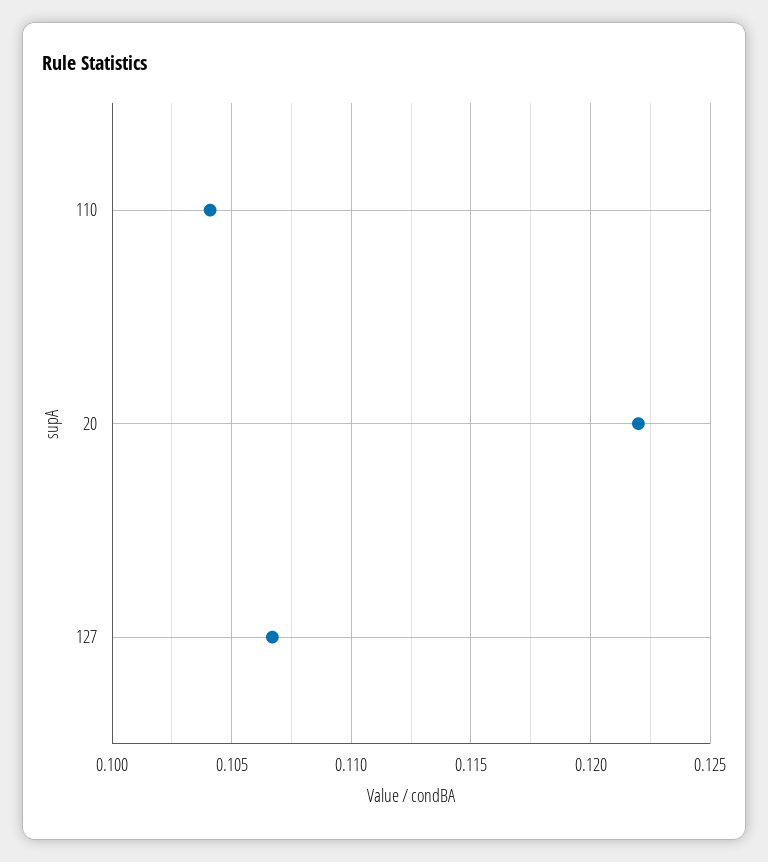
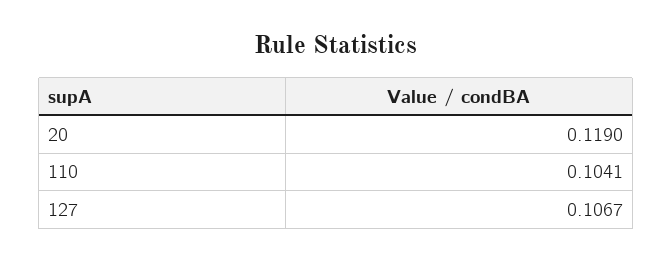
20: 0.122 -> 0.119

